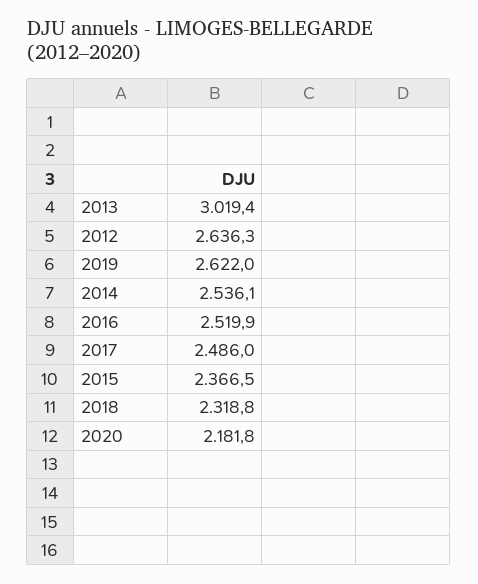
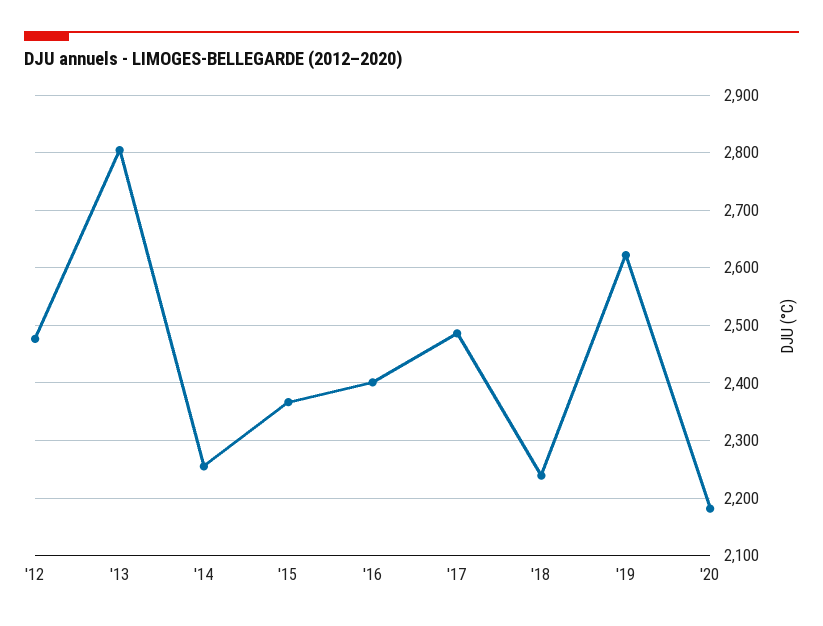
2013: 3019.4 -> 2800
2012: 2636.3 -> 2480
2014: 2536.1 -> 2260
2016: 2519.9 -> 2400
2018: 2318.8 -> 2240

